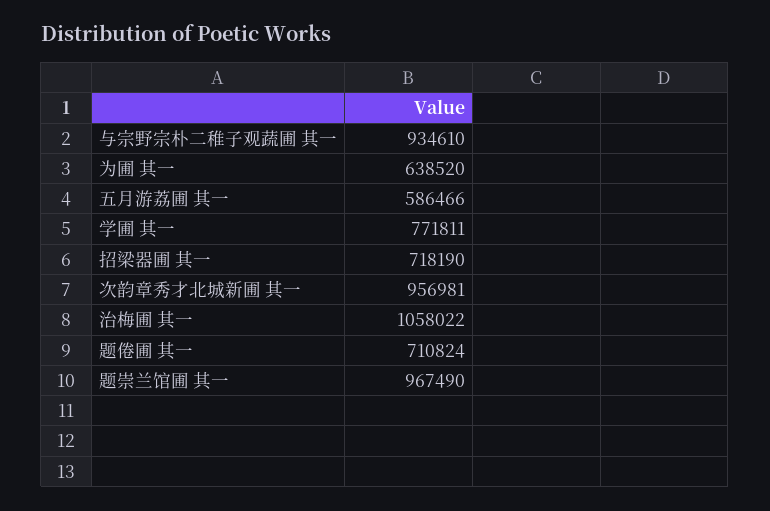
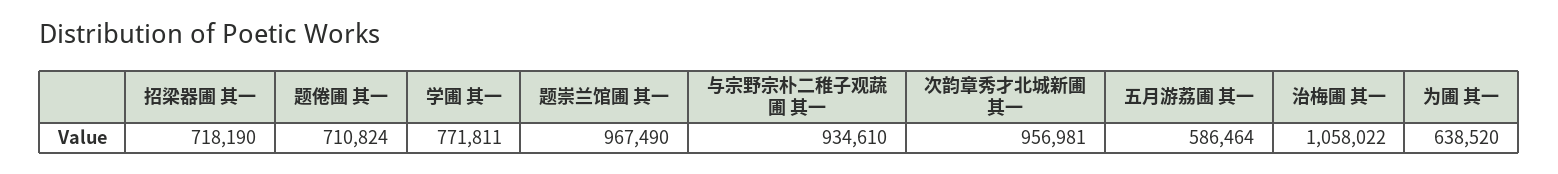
五月游荔圃 其一: 586466 -> 586464

